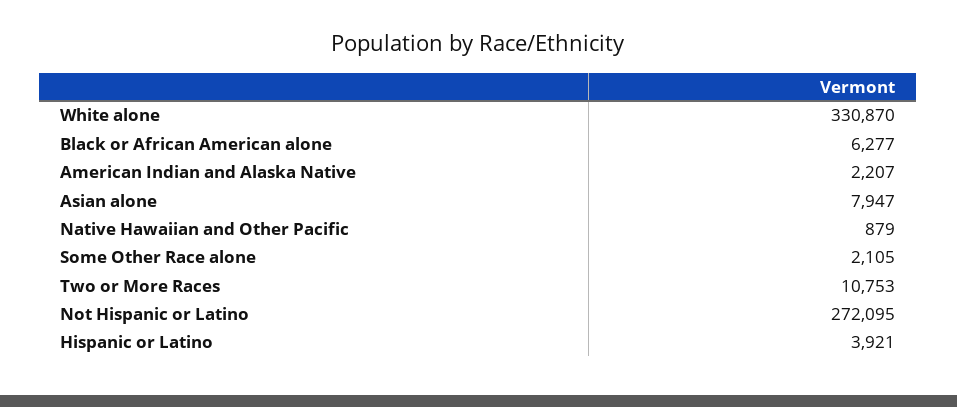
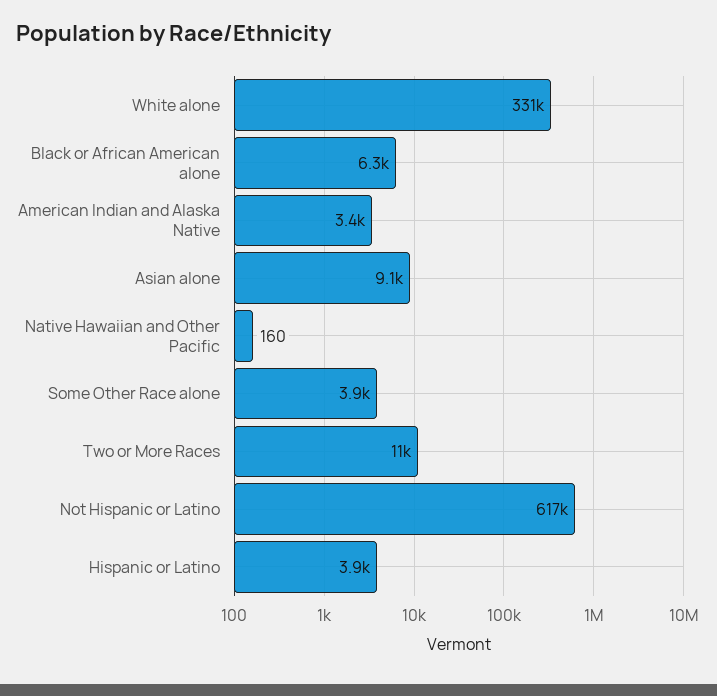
American Indian and Alaska Native: 2207 -> 3400
Asian alone: 7947 -> 9100
Native Hawaiian and Other Pacific: 879 -> 160
Some Other Race alone: 2105 -> 3900
Not Hispanic or Latino: 272095 -> 617000

